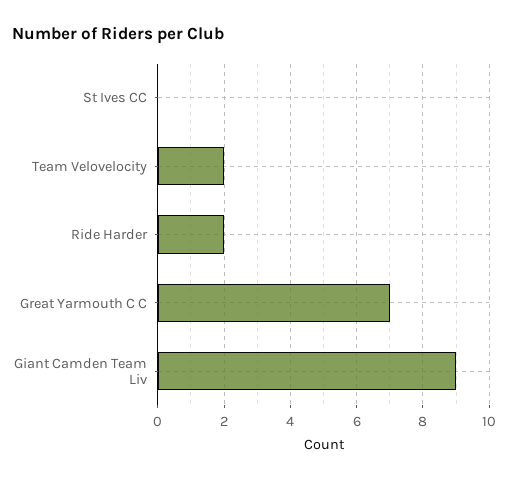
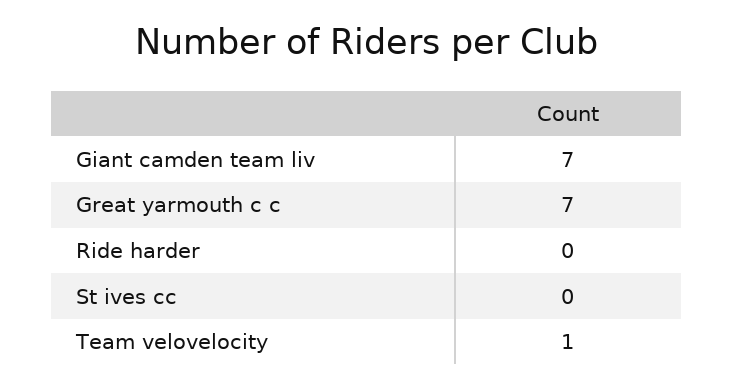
Team Velovelocity: 2 -> 1
Ride Harder: 2 -> 0
Giant Camden Team Liv: 9 -> 7

